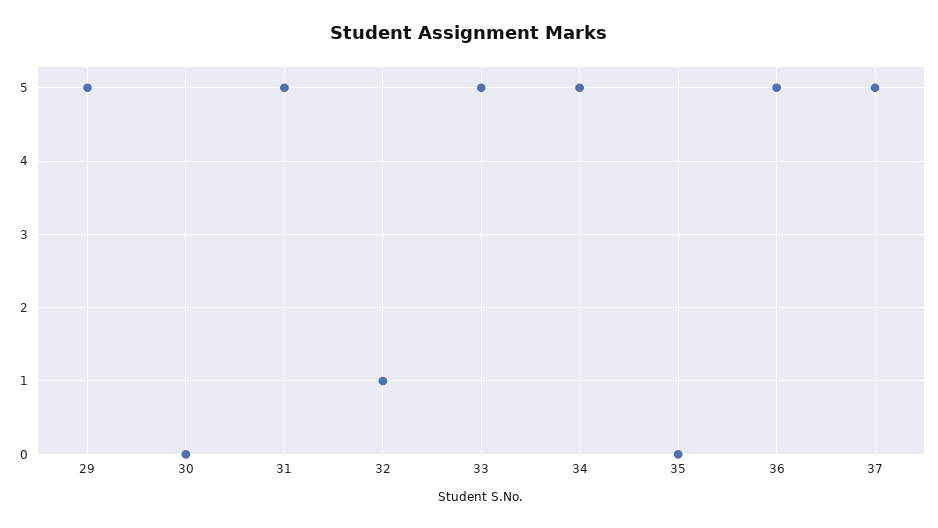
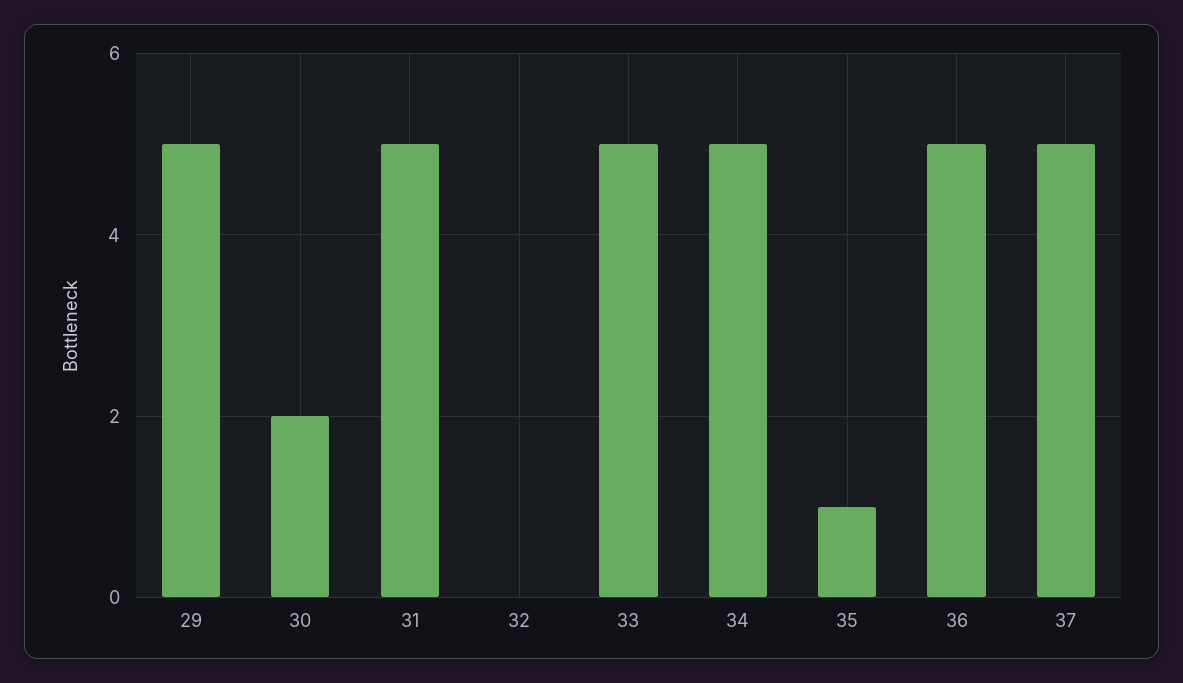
30: 0 -> 2
32: 1 -> 0
35: 0 -> 1

